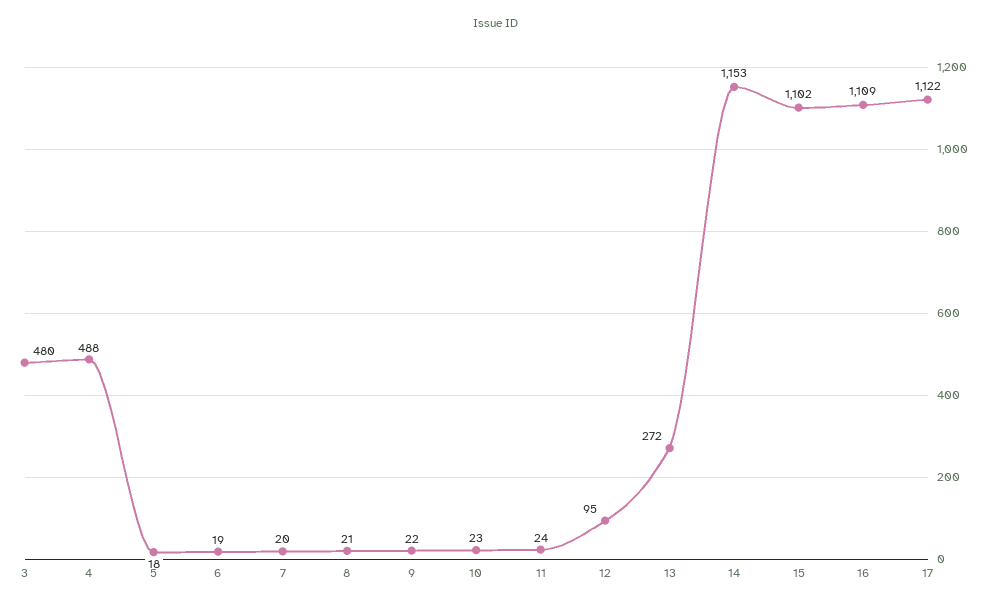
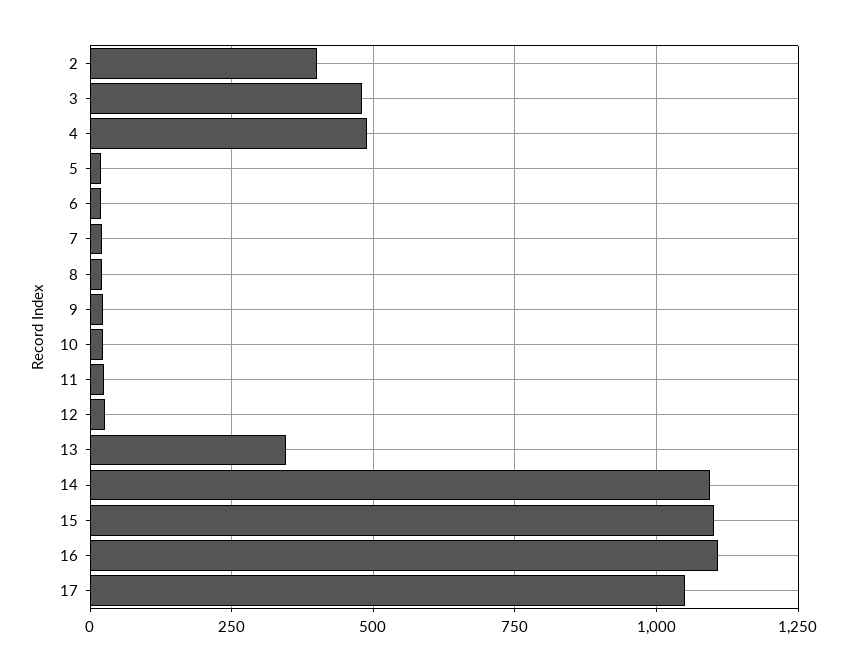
12: 95 -> 25
13: 272 -> 350
14: 1153 -> 1100
17: 1122 -> 1050
2: none -> 400

